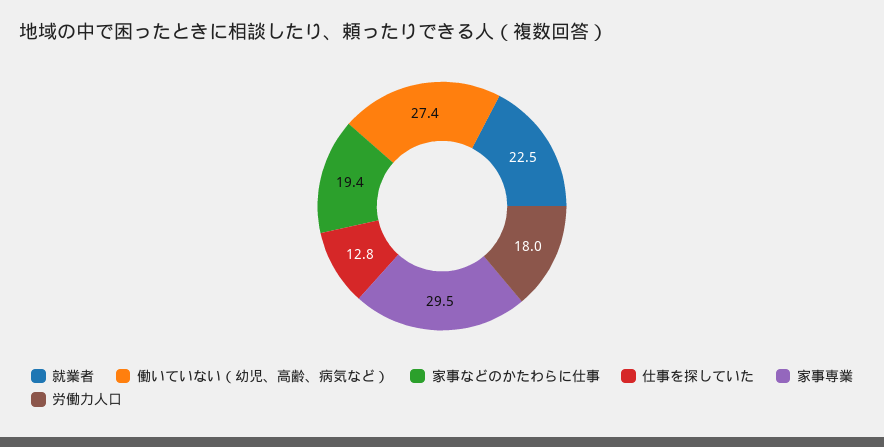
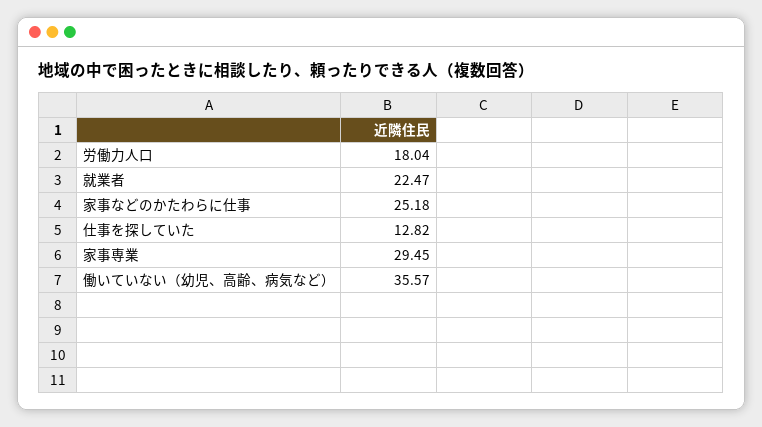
働いていない（幼児、高齢、病気など）: 27.4 -> 35.57
家事などのかたわらに仕事: 19.4 -> 25.18

